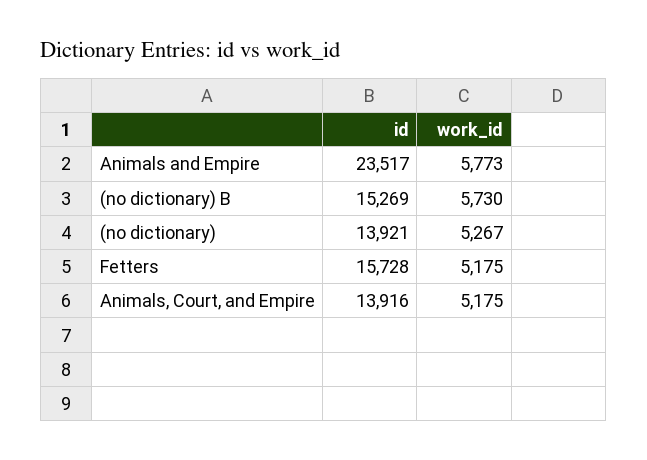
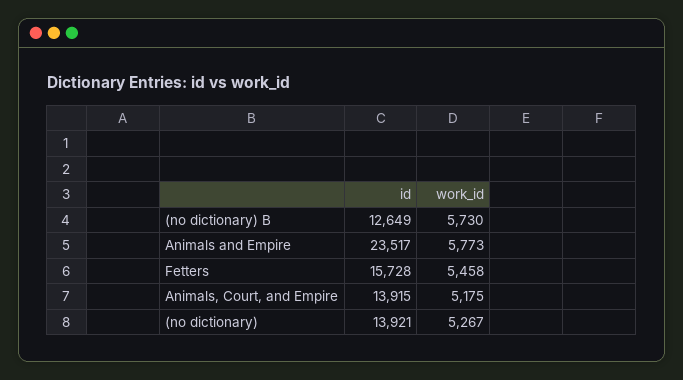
id, (no dictionary) B: 15269 -> 12649
work_id, Fetters: 5175 -> 5458
id, Animals, Court, and Empire: 13916 -> 13915

